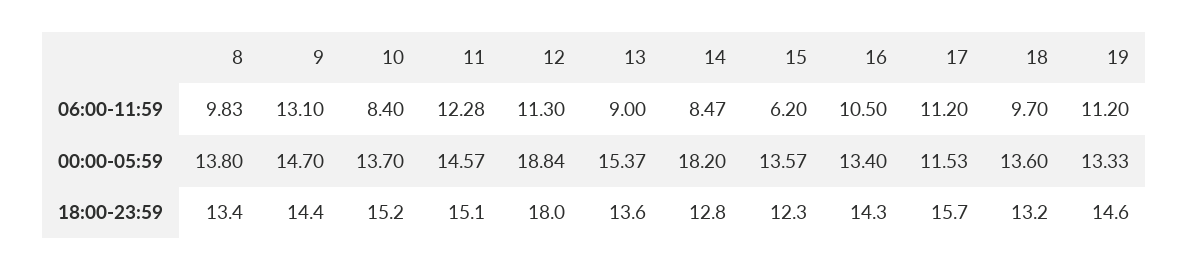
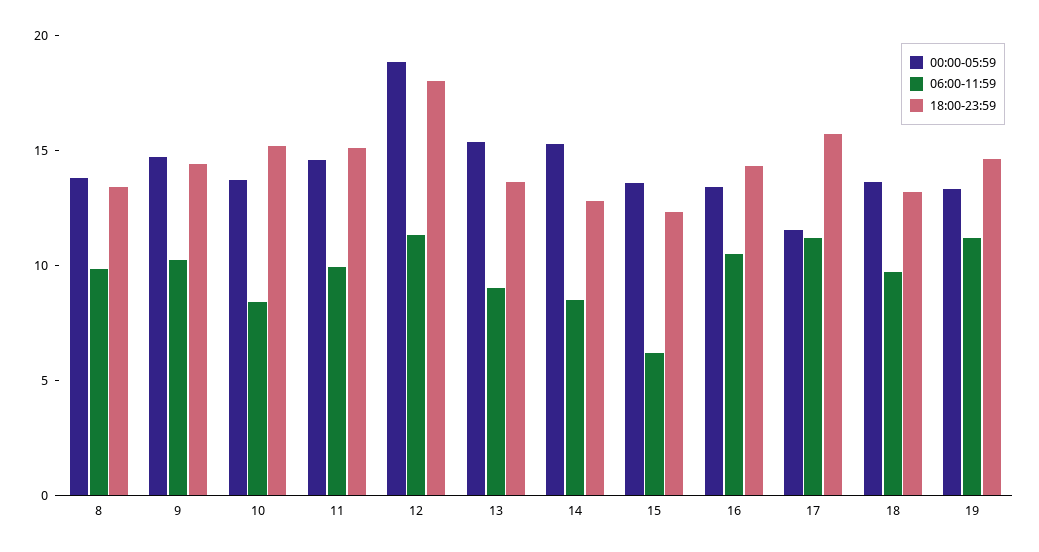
06:00-11:59, 9: 13.1 -> 10
06:00-11:59, 11: 12.28 -> 10
00:00-05:59, 14: 18.2 -> 15

